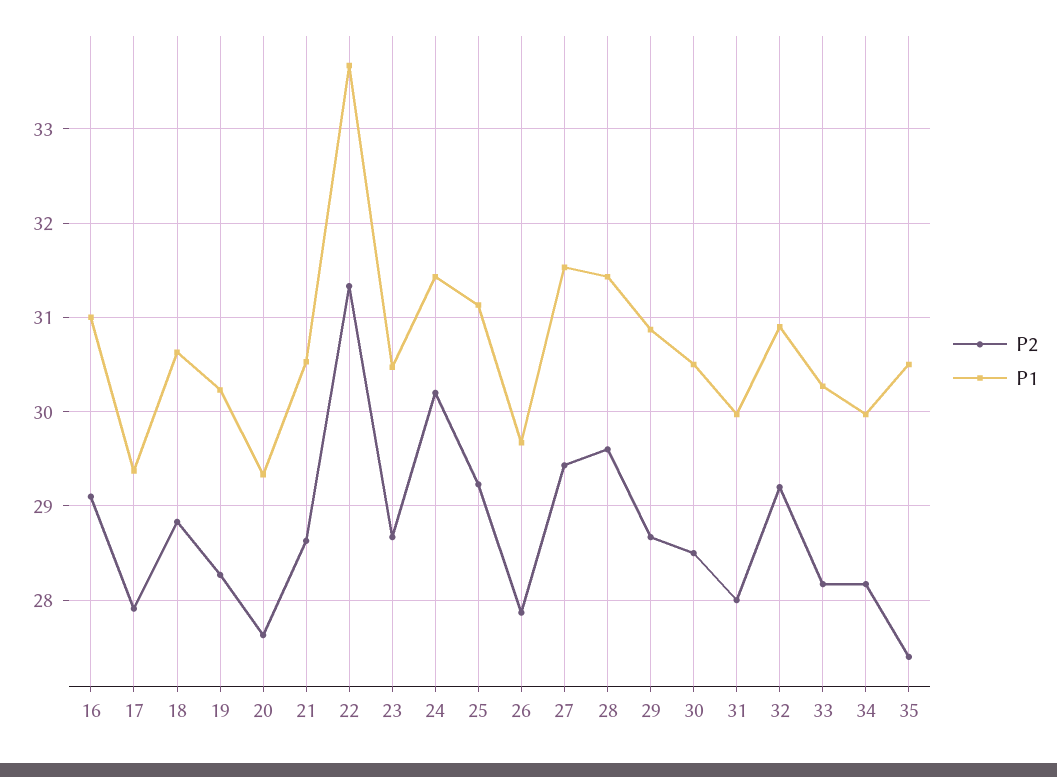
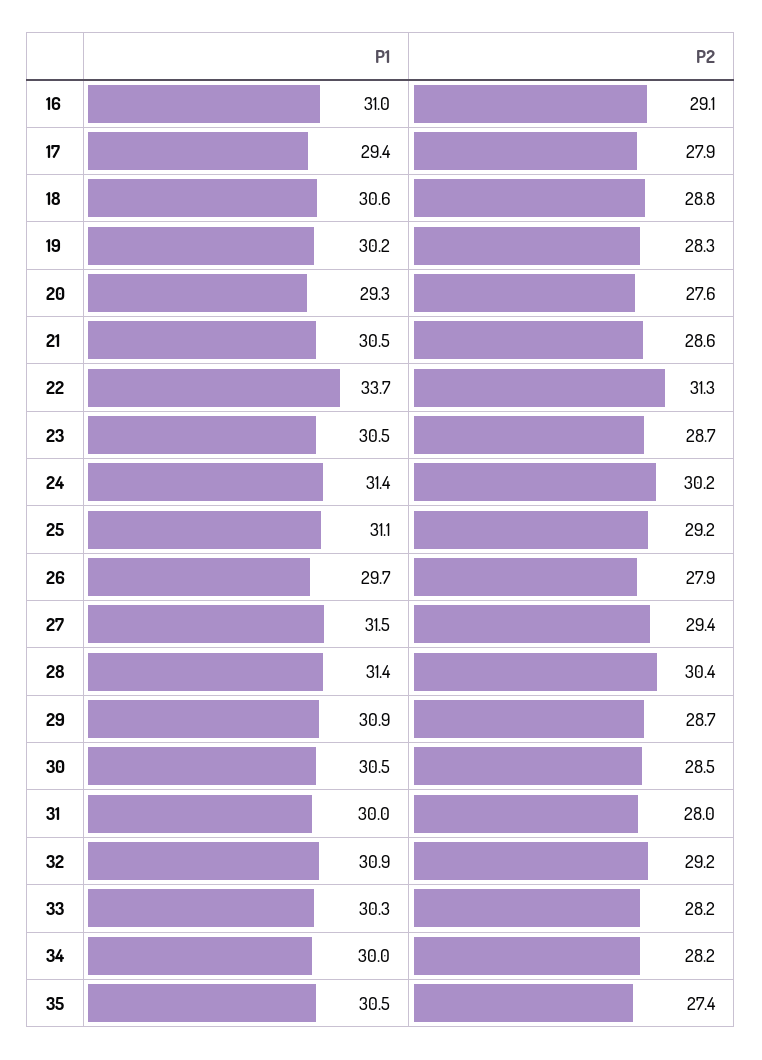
P2, 28: 29.6 -> 30.4

